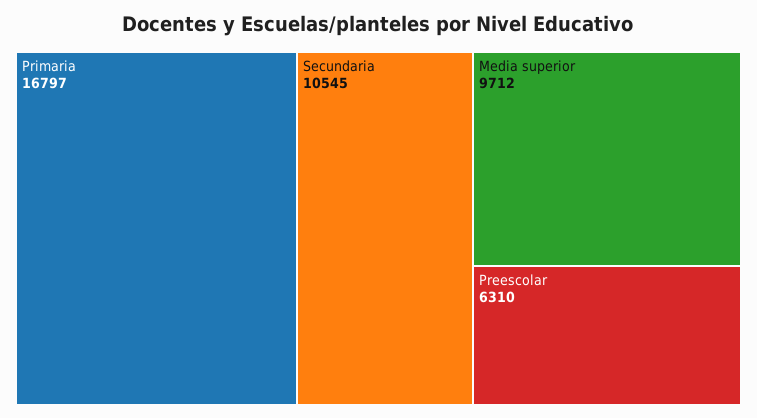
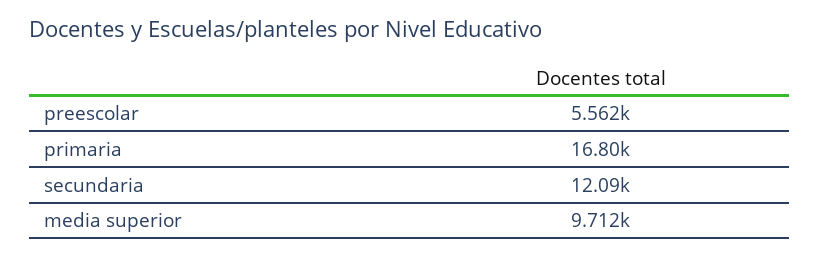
Secundaria: 10545 -> 12090
Preescolar: 6310 -> 5562

